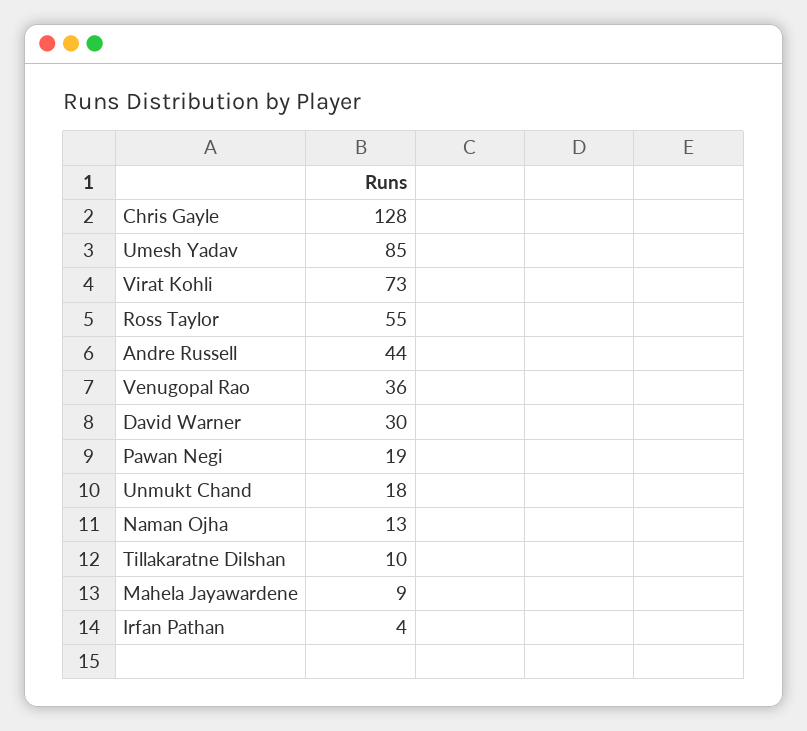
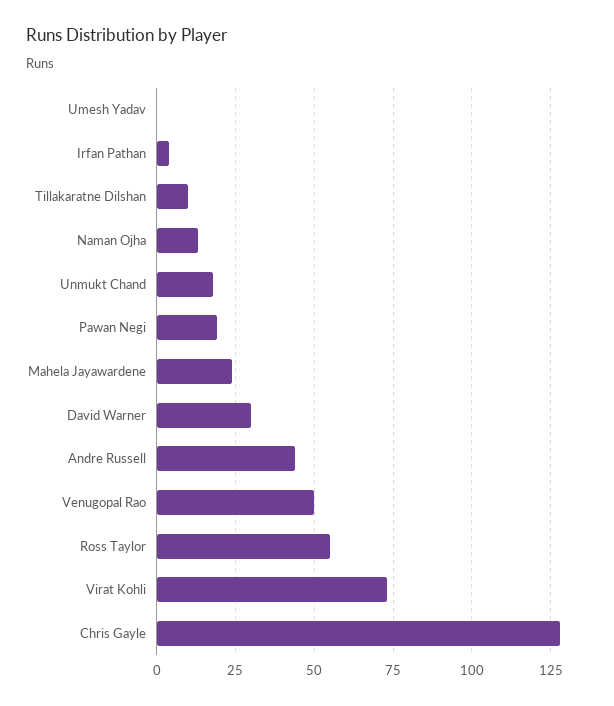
Umesh Yadav: 85 -> 0
Venugopal Rao: 36 -> 50
Mahela Jayawardene: 9 -> 25

